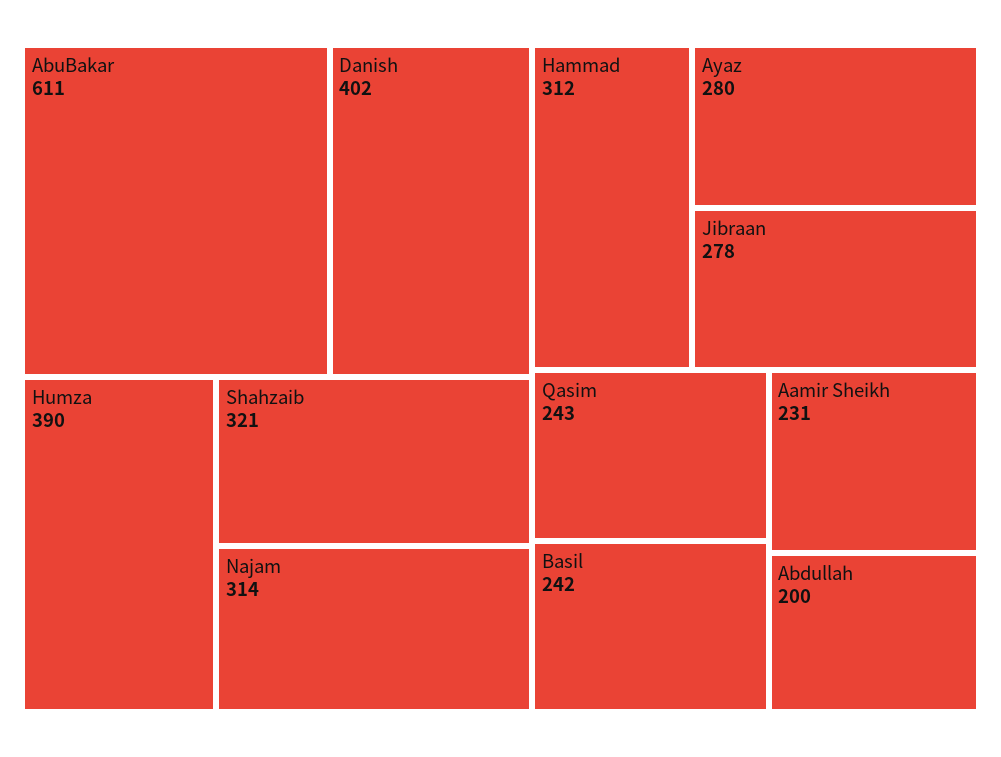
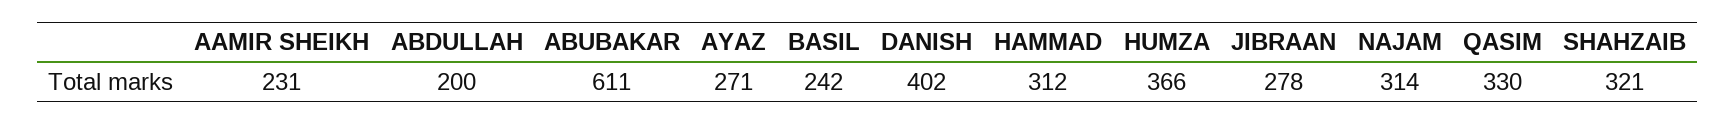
Humza: 390 -> 366
Ayaz: 280 -> 271
Qasim: 243 -> 330

